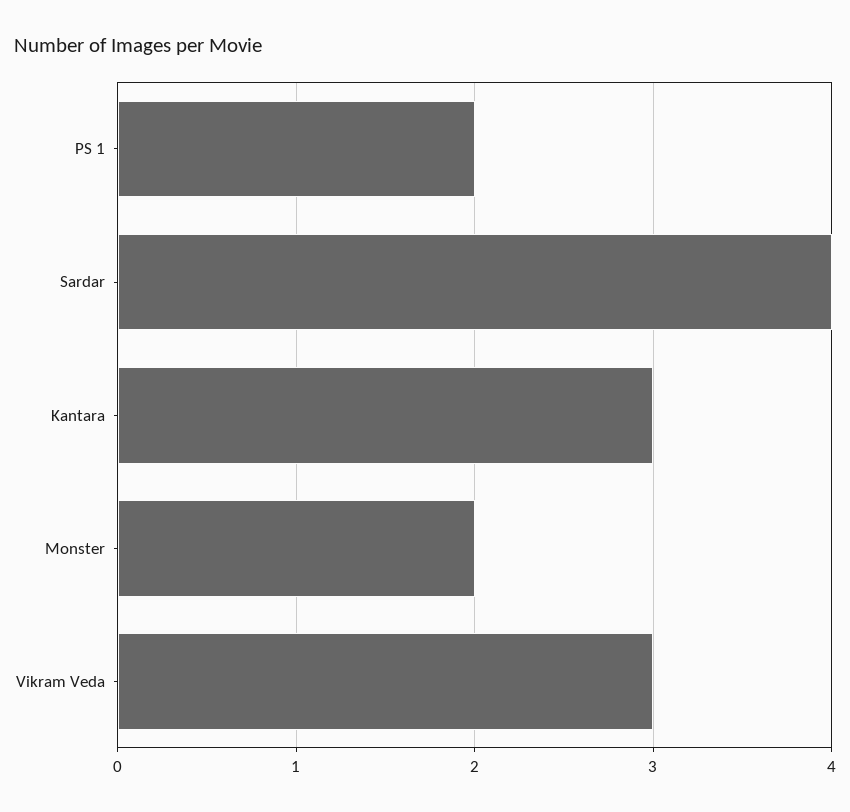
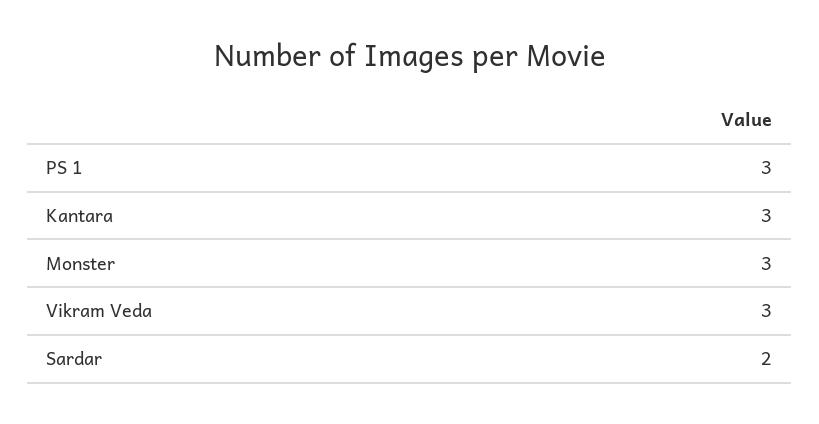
PS 1: 2 -> 3
Sardar: 4 -> 2
Monster: 2 -> 3

